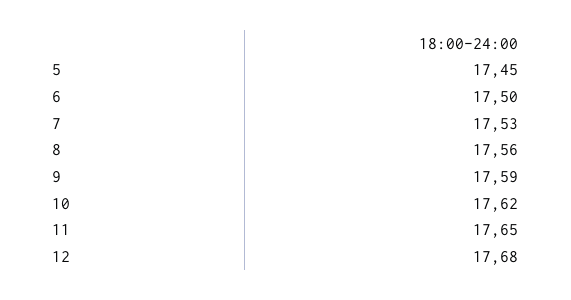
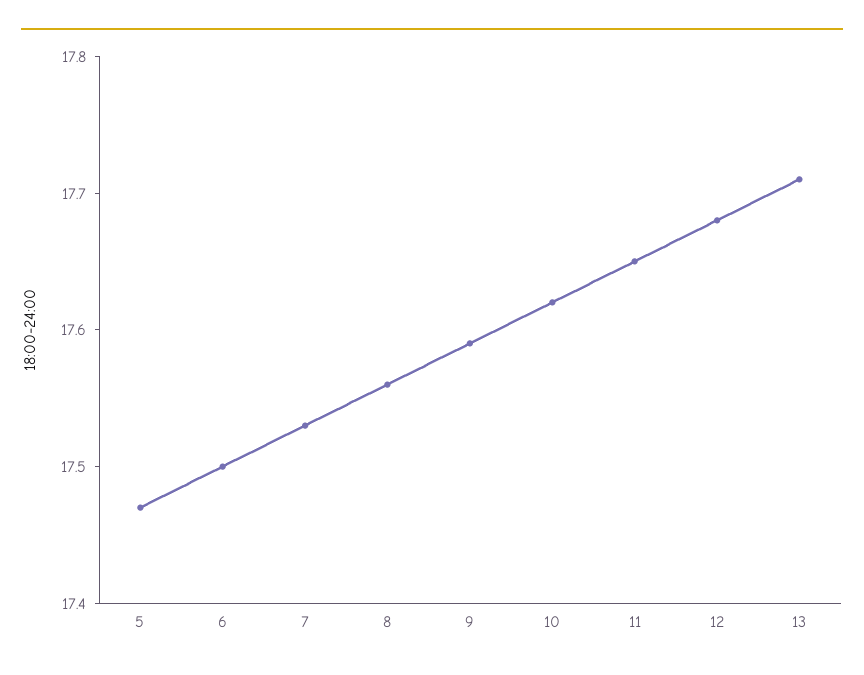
5: 17.45 -> 17.47
13: none -> 17.71

